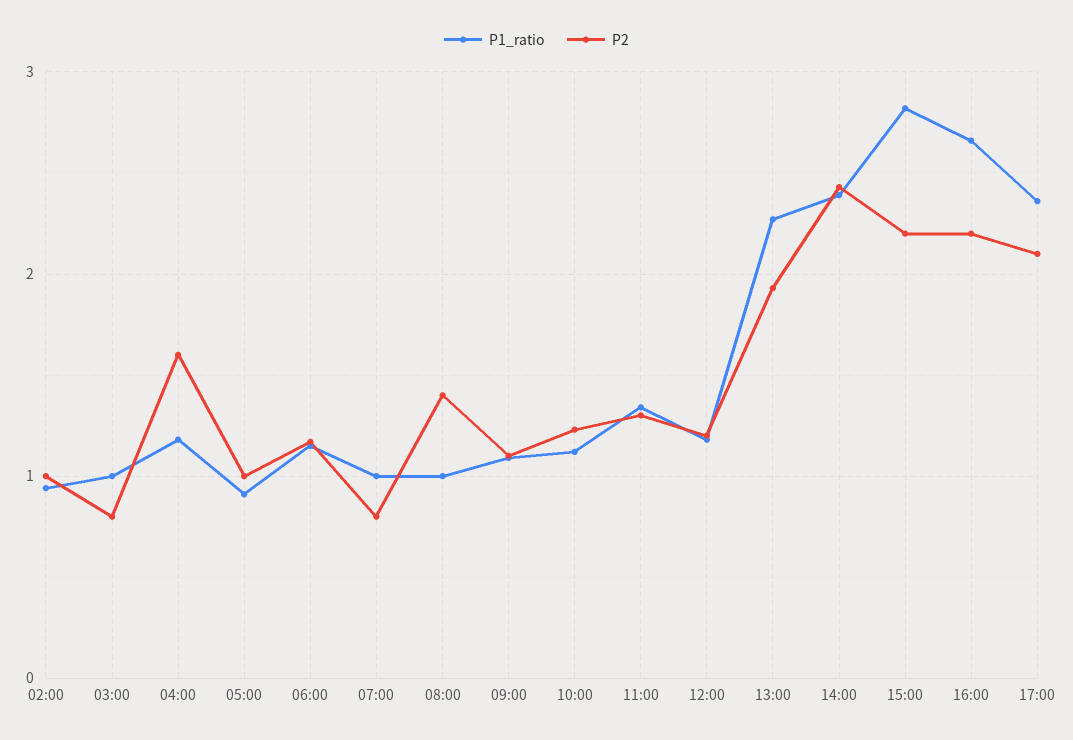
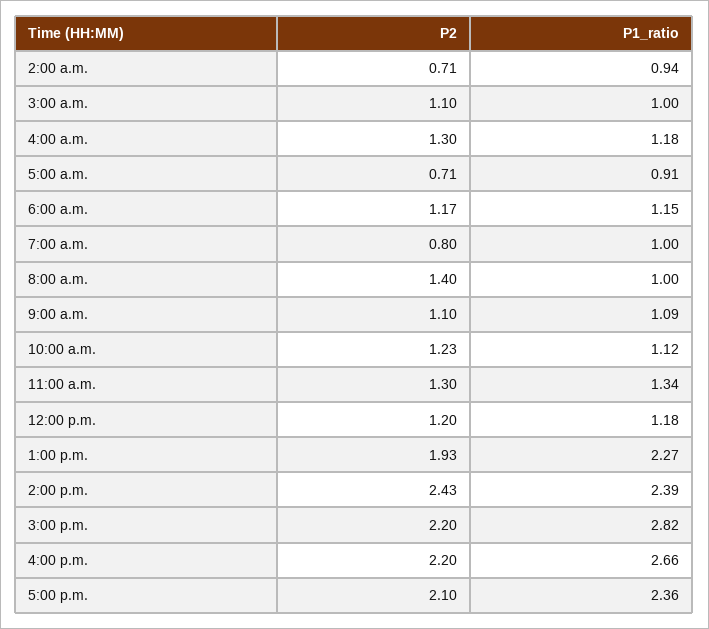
P2, 02:00: 1 -> 0.71
P2, 03:00: 0.8 -> 1.1
P2, 04:00: 1.6 -> 1.3
P2, 05:00: 1 -> 0.71

